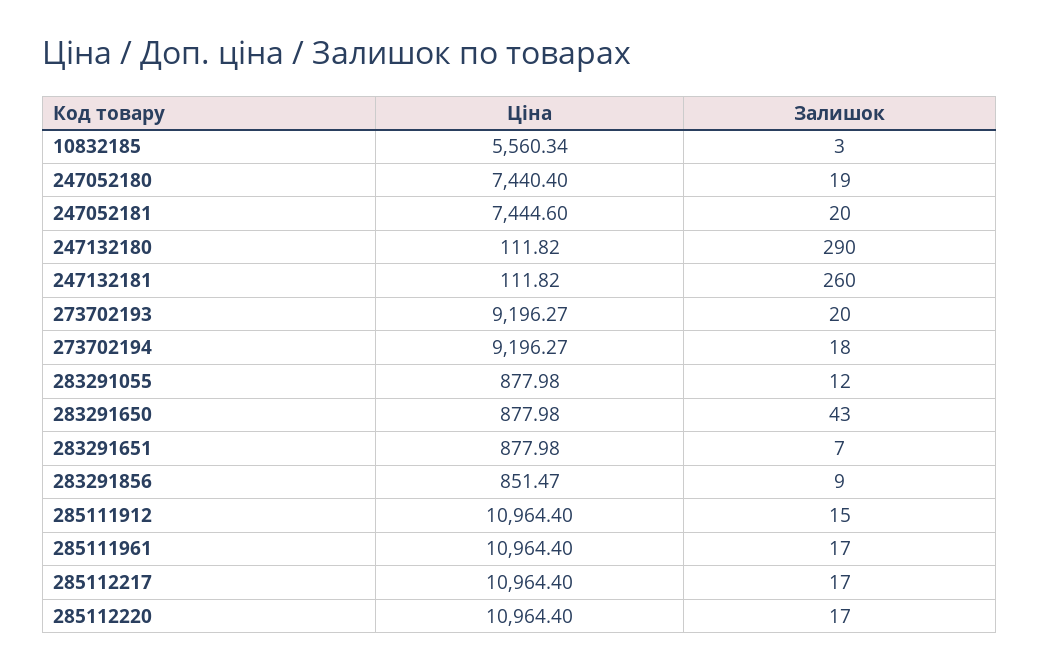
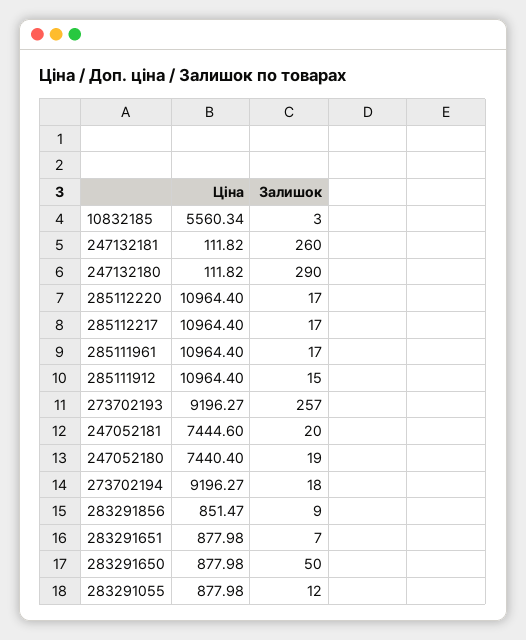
Залишок, 273702193: 20 -> 257
Залишок, 283291650: 43 -> 50

